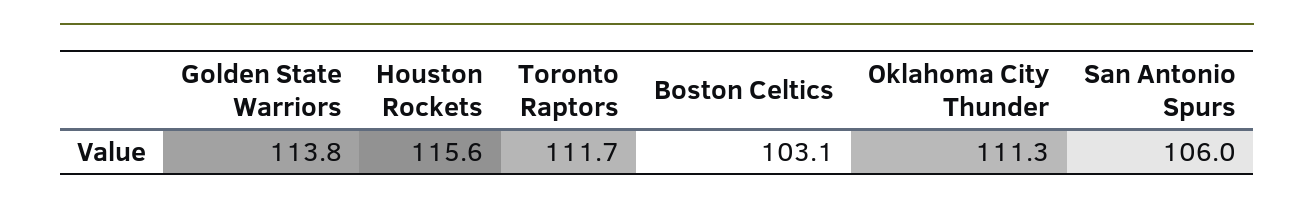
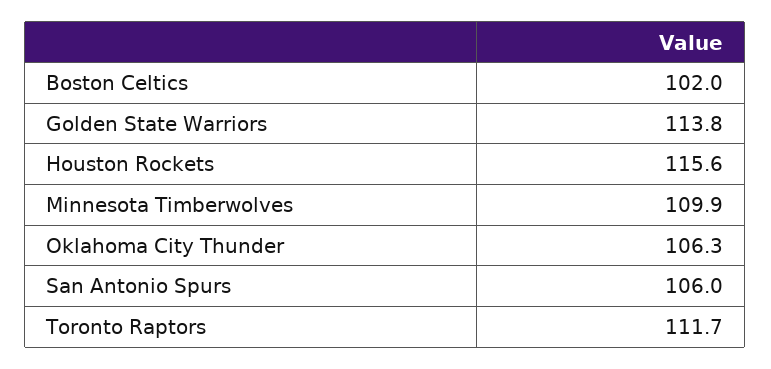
Boston Celtics: 103.1 -> 102
Oklahoma City Thunder: 111.3 -> 106.3
Minnesota Timberwolves: none -> 109.9

